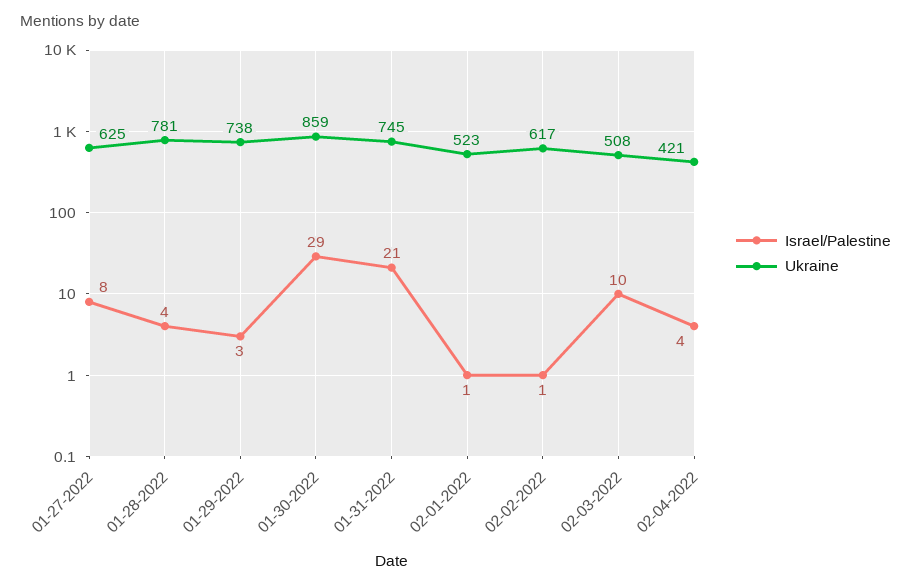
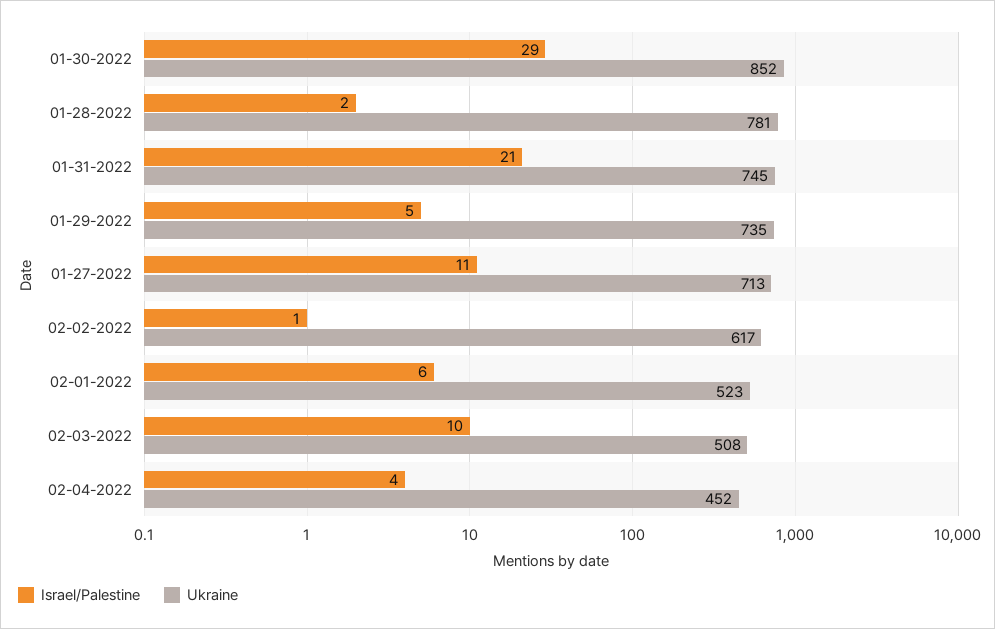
Israel/Palestine, 01-27-2022: 8 -> 11
Ukraine, 01-27-2022: 625 -> 713
Israel/Palestine, 01-28-2022: 4 -> 2
Israel/Palestine, 01-29-2022: 3 -> 5
Ukraine, 01-29-2022: 738 -> 735
Ukraine, 01-30-2022: 859 -> 852
Israel/Palestine, 02-01-2022: 1 -> 6
Ukraine, 02-04-2022: 421 -> 452

